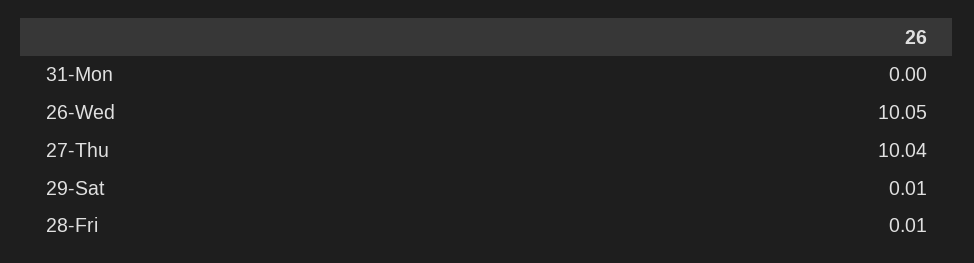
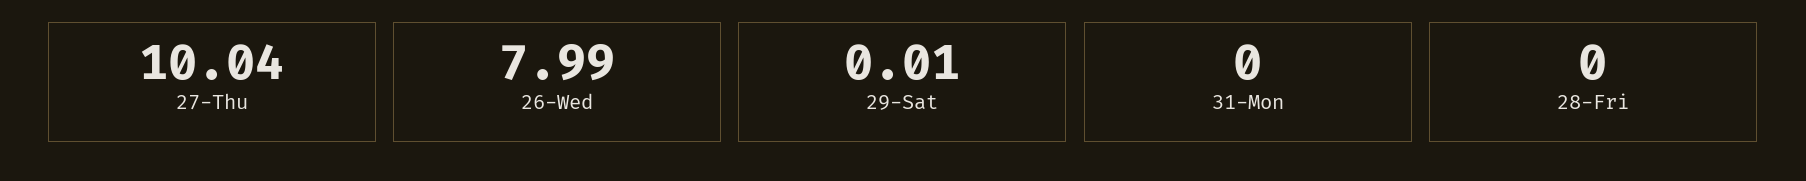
26-Wed: 10.05 -> 7.99
28-Fri: 0.01 -> 0

